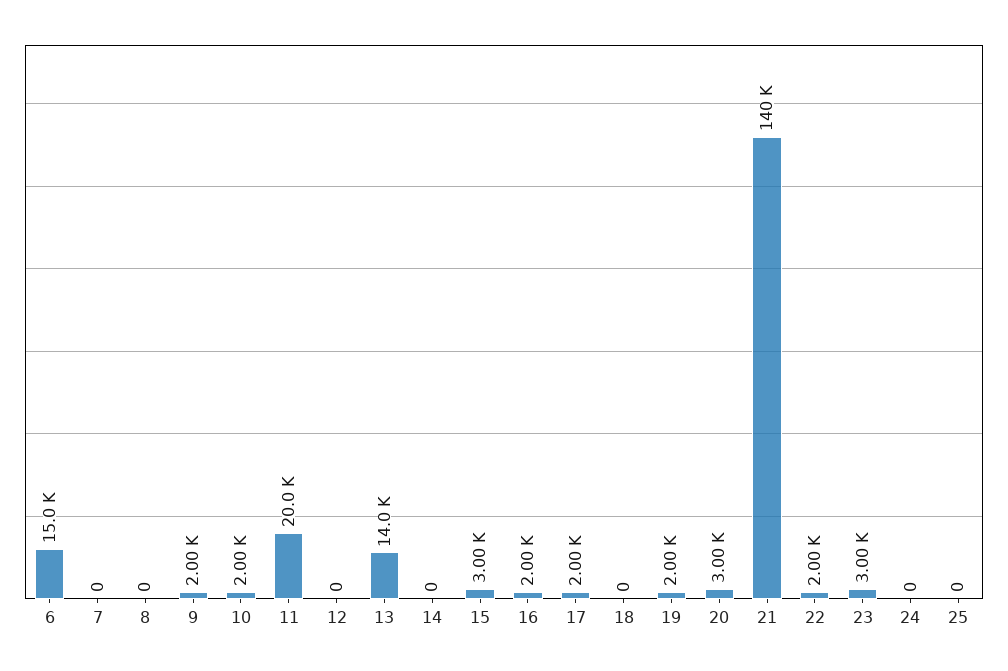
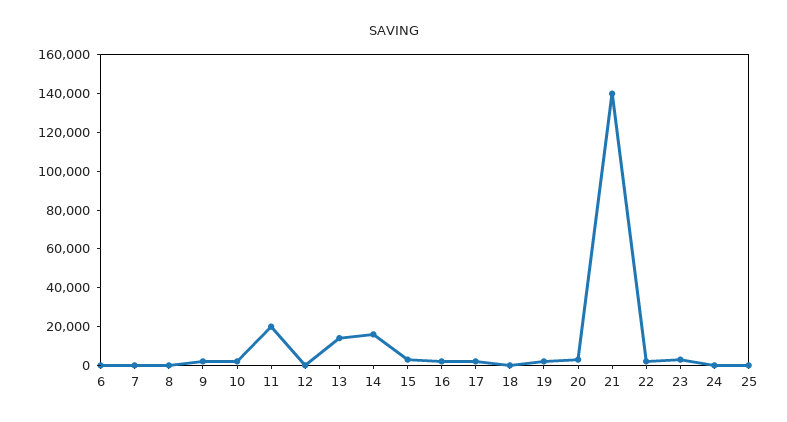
6: 15000 -> 0
14: 0 -> 15000

